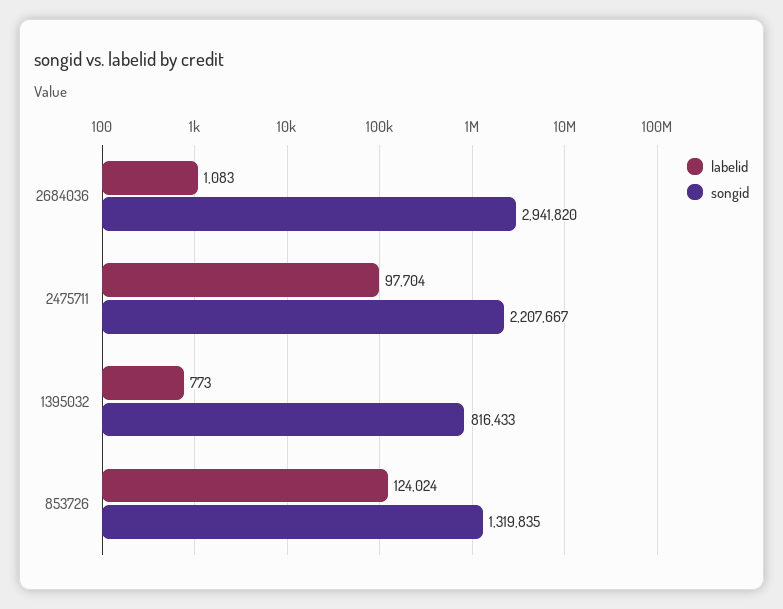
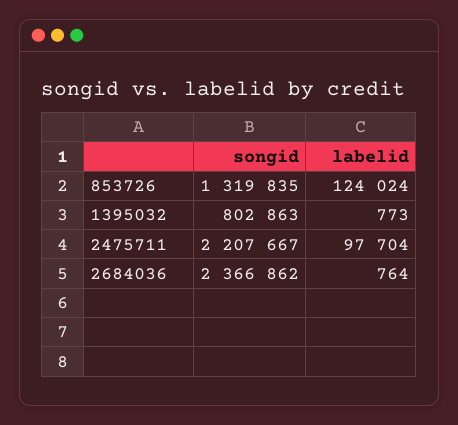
labelid, 2684036: 1083 -> 764
songid, 2684036: 2941820 -> 2366862
songid, 1395032: 816433 -> 802863

